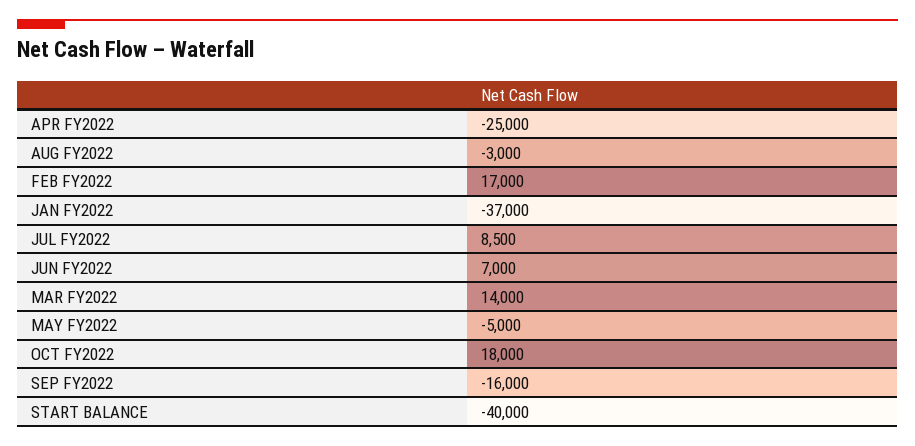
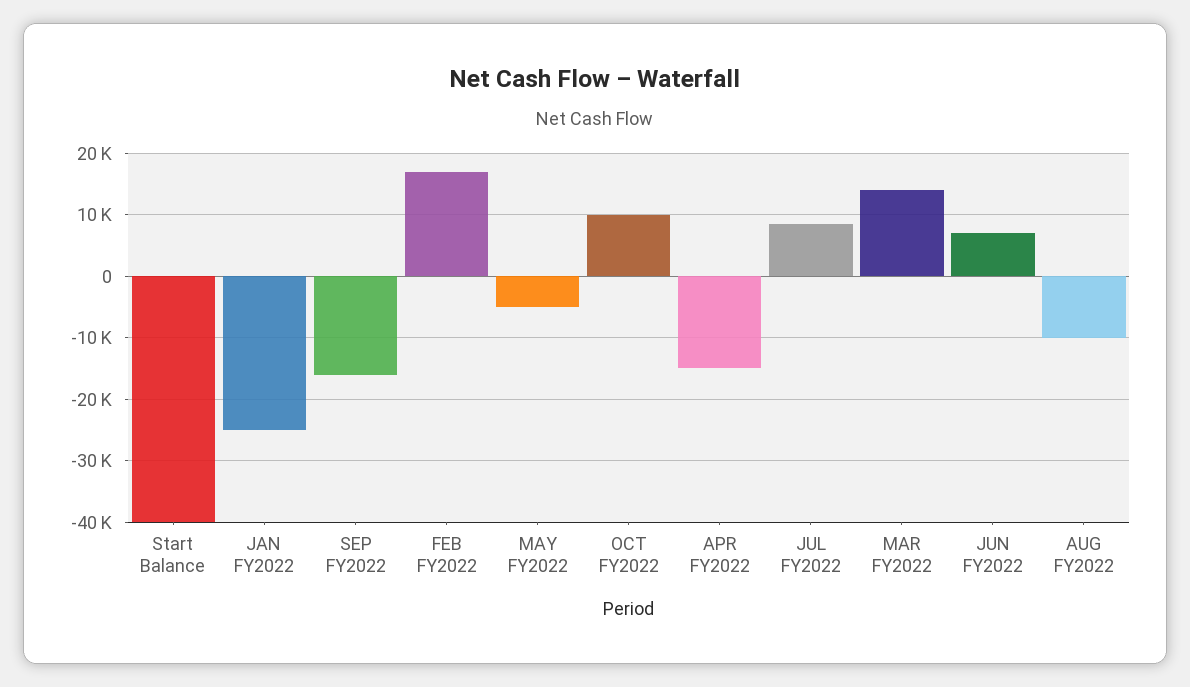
APR FY2022: -25000 -> -15000
AUG FY2022: -3000 -> -10000
JAN FY2022: -37000 -> -25000
OCT FY2022: 18000 -> 10000

